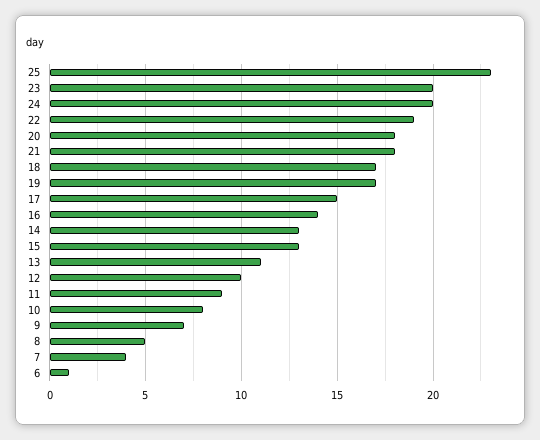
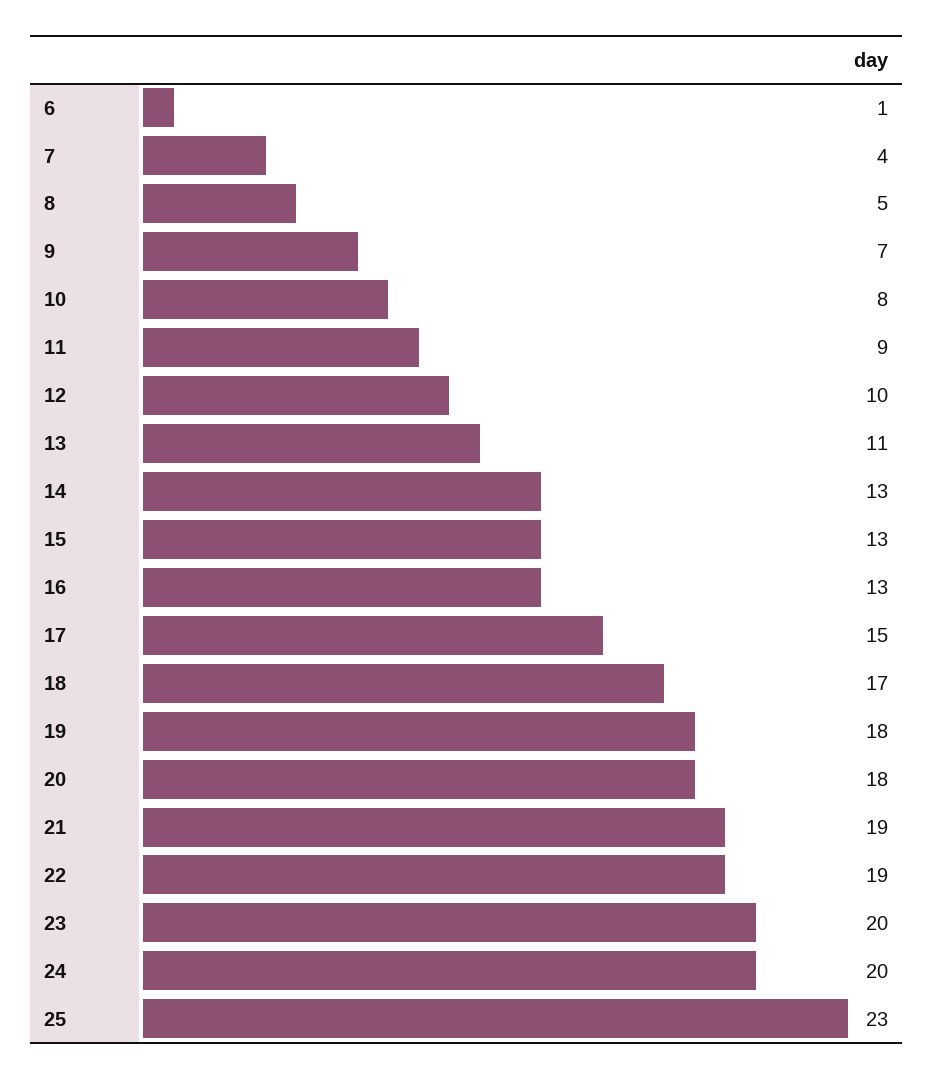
21: 18 -> 19
19: 17 -> 18
16: 14 -> 13

